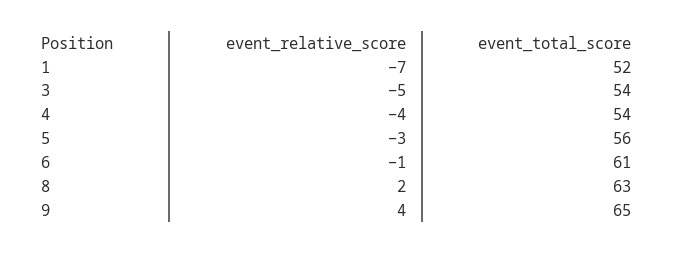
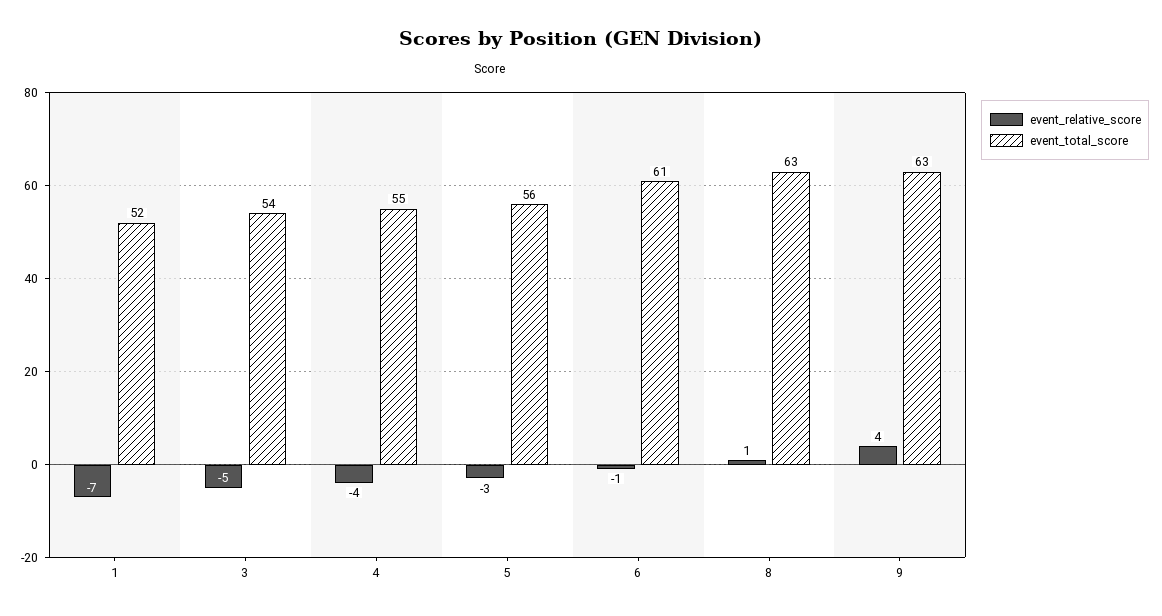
event_total_score, 4: 54 -> 55
event_relative_score, 8: 2 -> 1
event_total_score, 9: 65 -> 63

